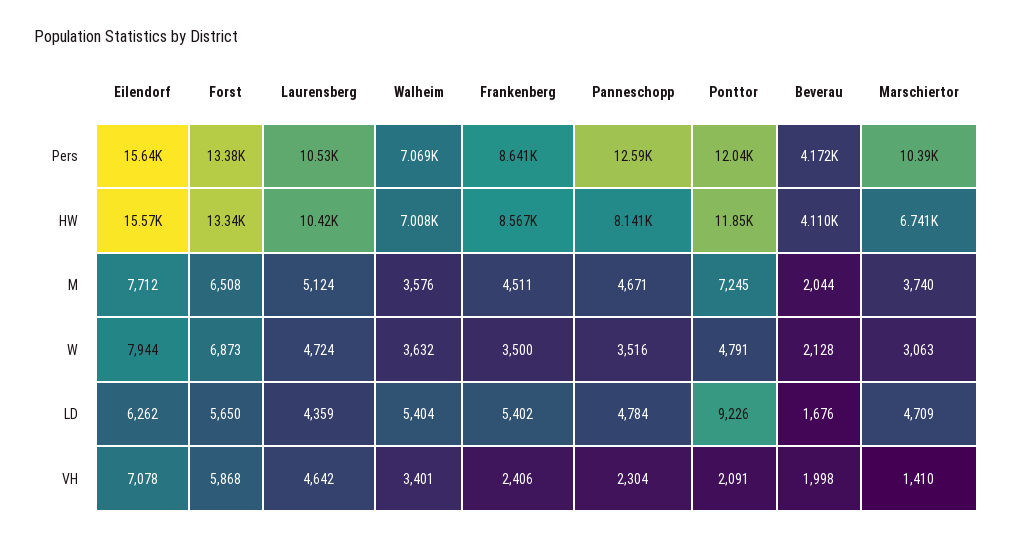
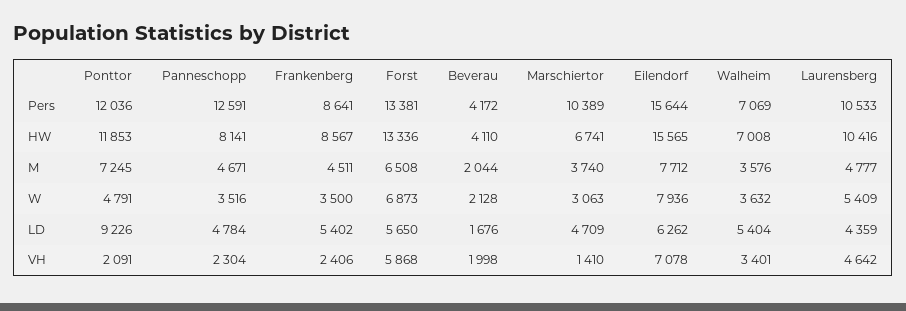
Laurensberg, M: 5124 -> 4777
Eilendorf, W: 7944 -> 7936
Laurensberg, W: 4724 -> 5409

